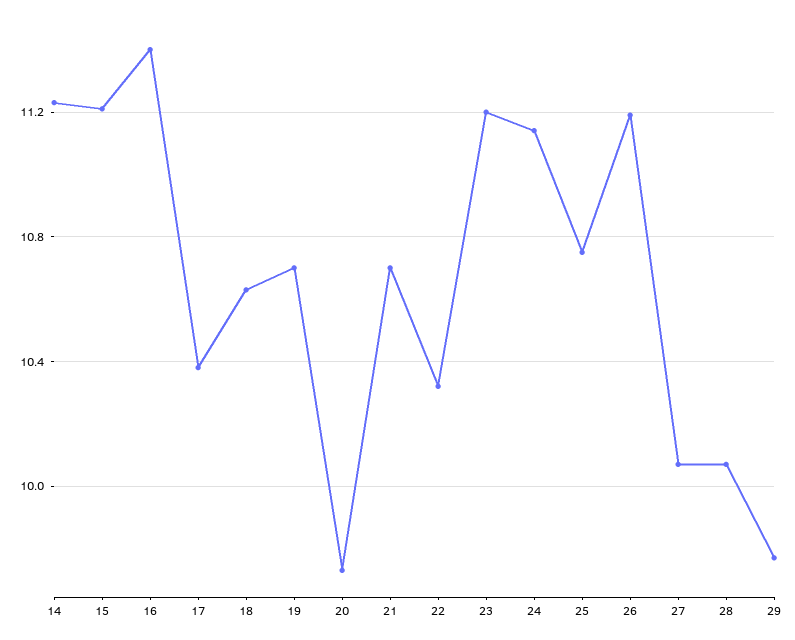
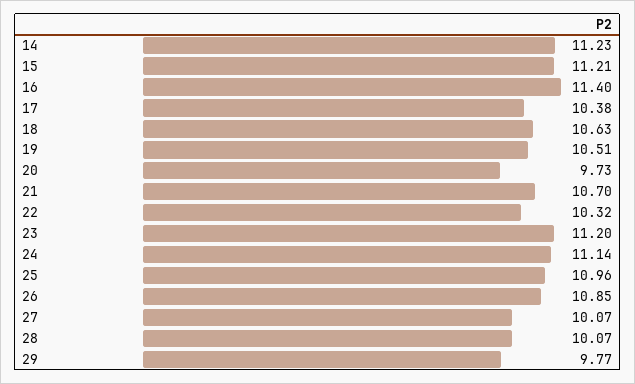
19: 10.7 -> 10.51
25: 10.75 -> 10.96
26: 11.2 -> 10.85

